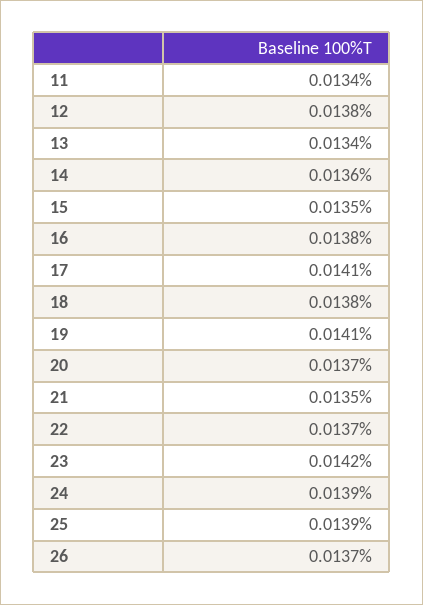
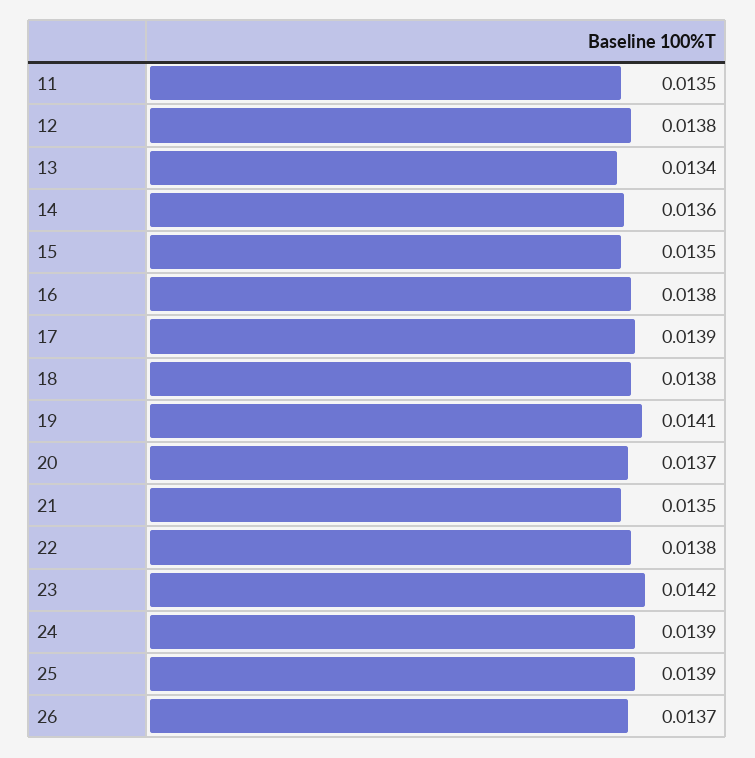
11: 0.0134 -> 0.0135
17: 0.0141 -> 0.0139
22: 0.0137 -> 0.0138

